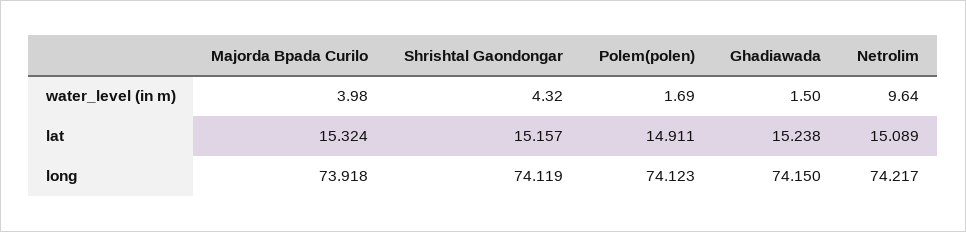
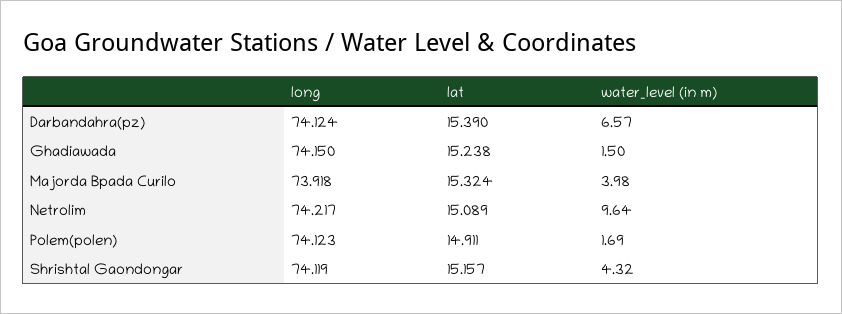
Darbandahra(pz), long: none -> 74.124
Darbandahra(pz), lat: none -> 15.39
Darbandahra(pz), water_level (in m): none -> 6.57

